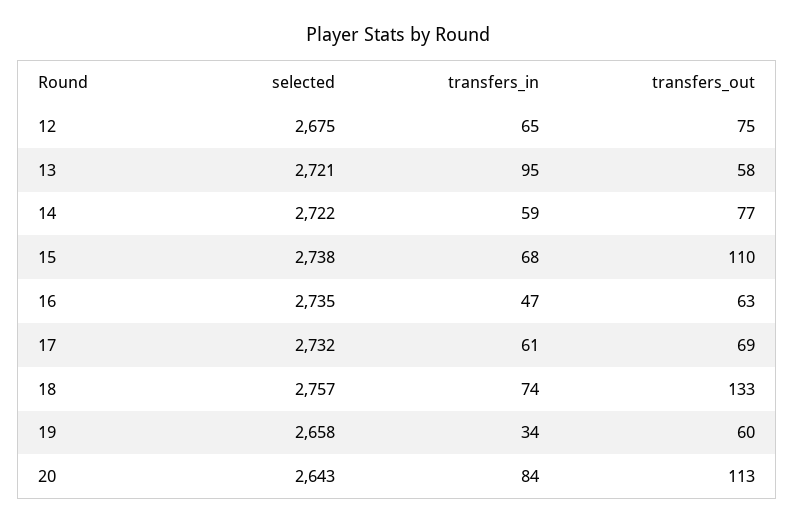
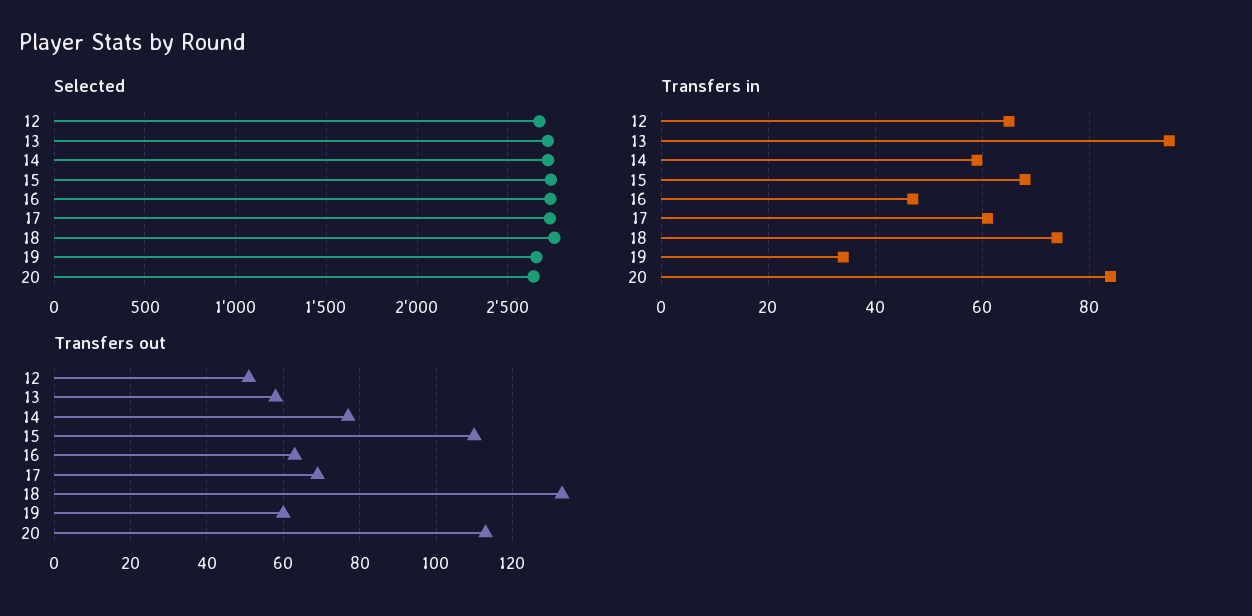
transfers_out, 12: 75 -> 50

